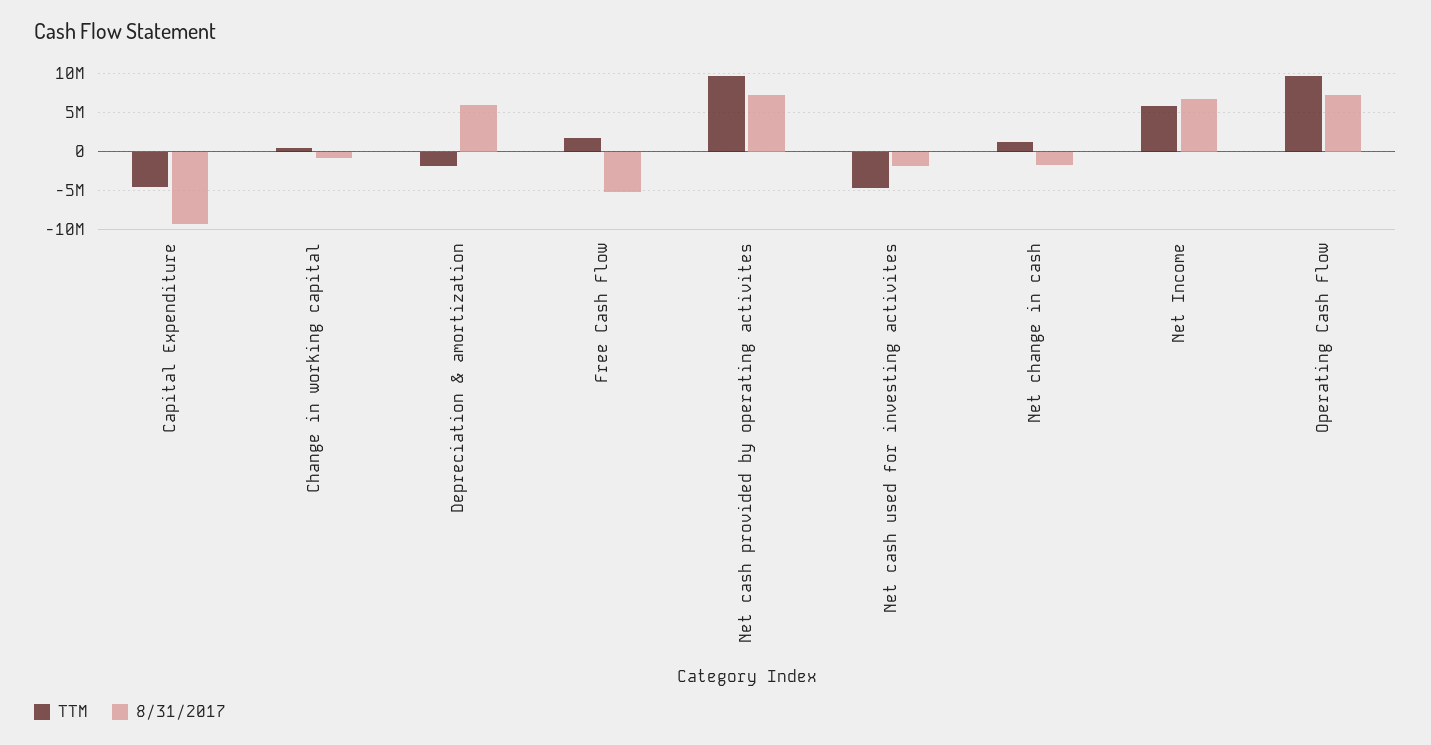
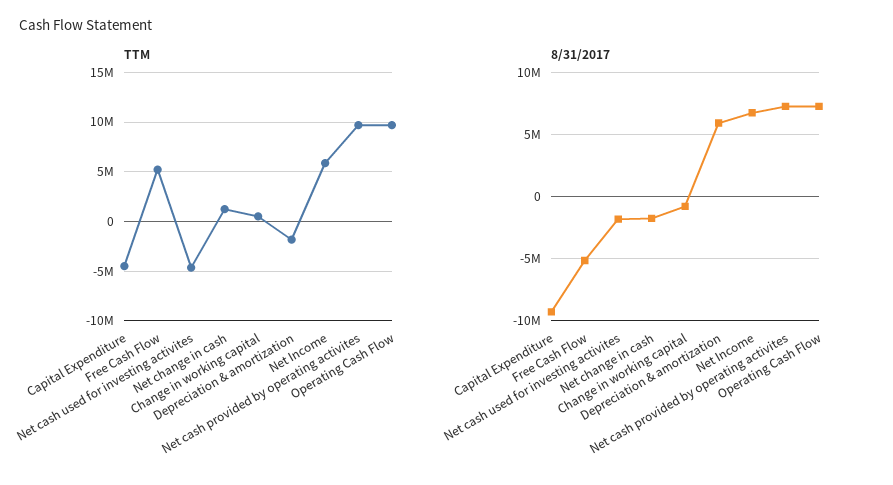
TTM, Free Cash Flow: 2000000 -> 5000000

